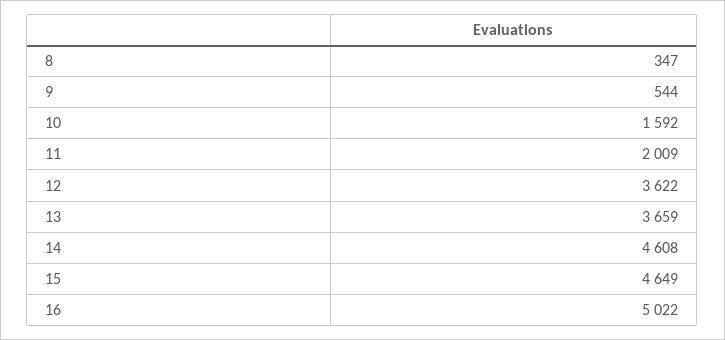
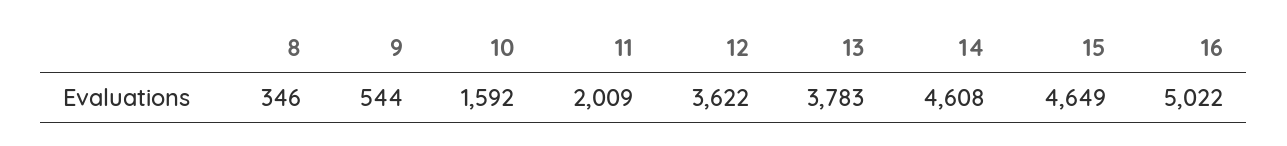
8: 347 -> 346
13: 3659 -> 3783

